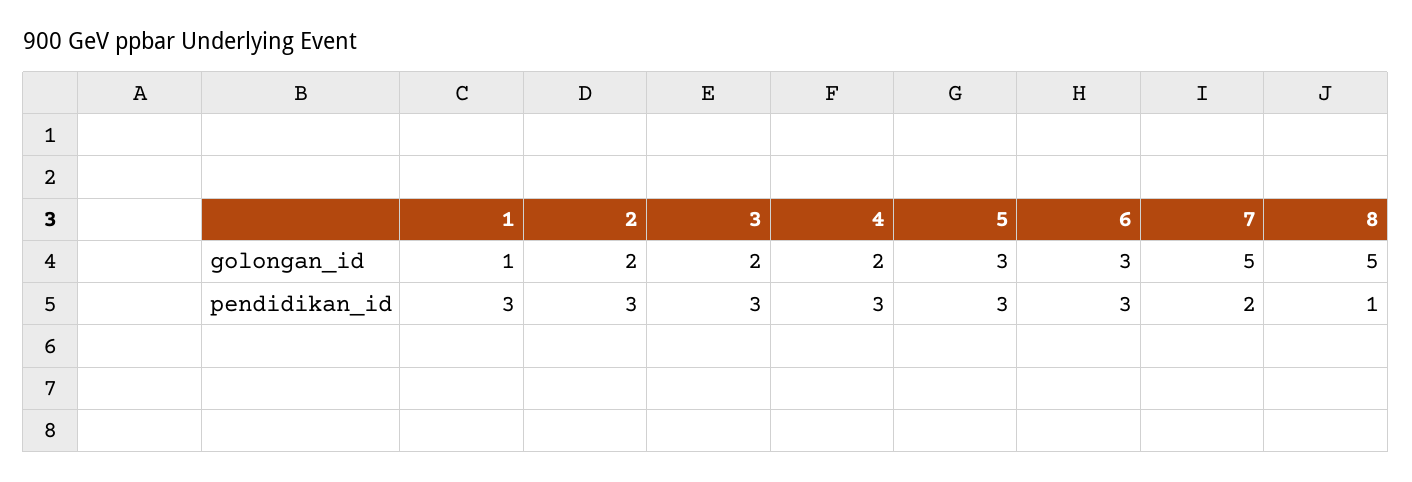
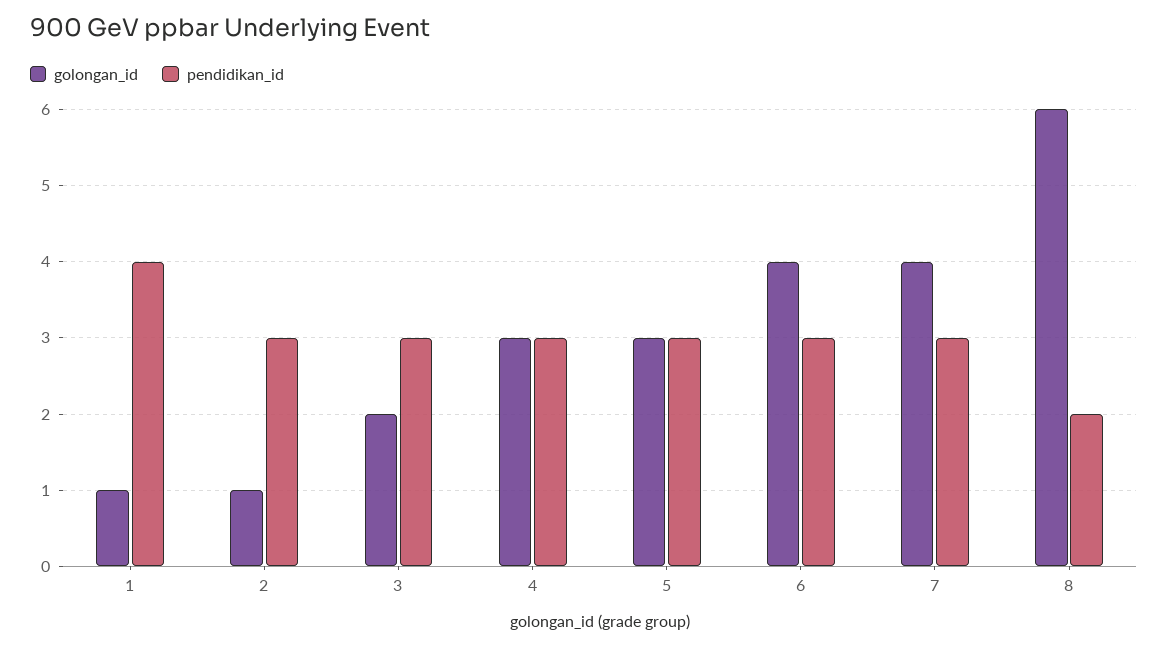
golongan_id, 2: 2 -> 1
golongan_id, 4: 2 -> 3
golongan_id, 6: 3 -> 4
golongan_id, 7: 5 -> 4
golongan_id, 8: 5 -> 6
pendidikan_id, 1: 3 -> 4
pendidikan_id, 7: 2 -> 3
pendidikan_id, 8: 1 -> 2

